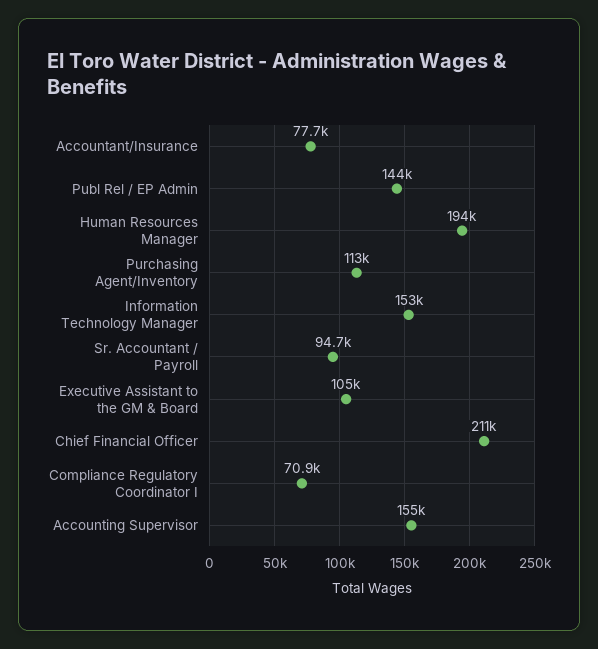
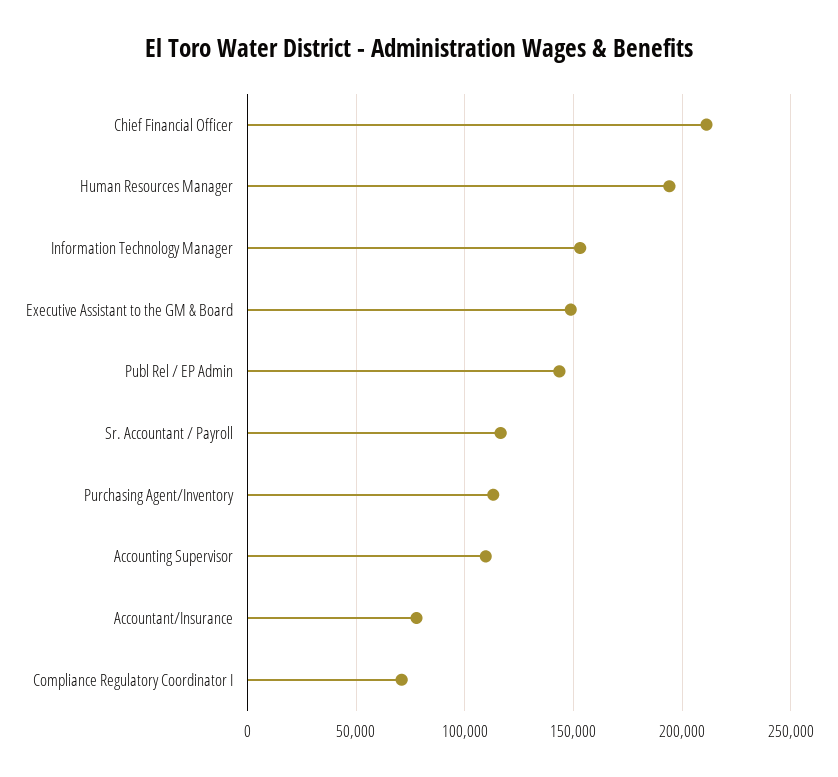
Sr. Accountant / Payroll: 94700 -> 115000
Executive Assistant to the GM & Board: 105000 -> 150000
Accounting Supervisor: 155000 -> 110000

